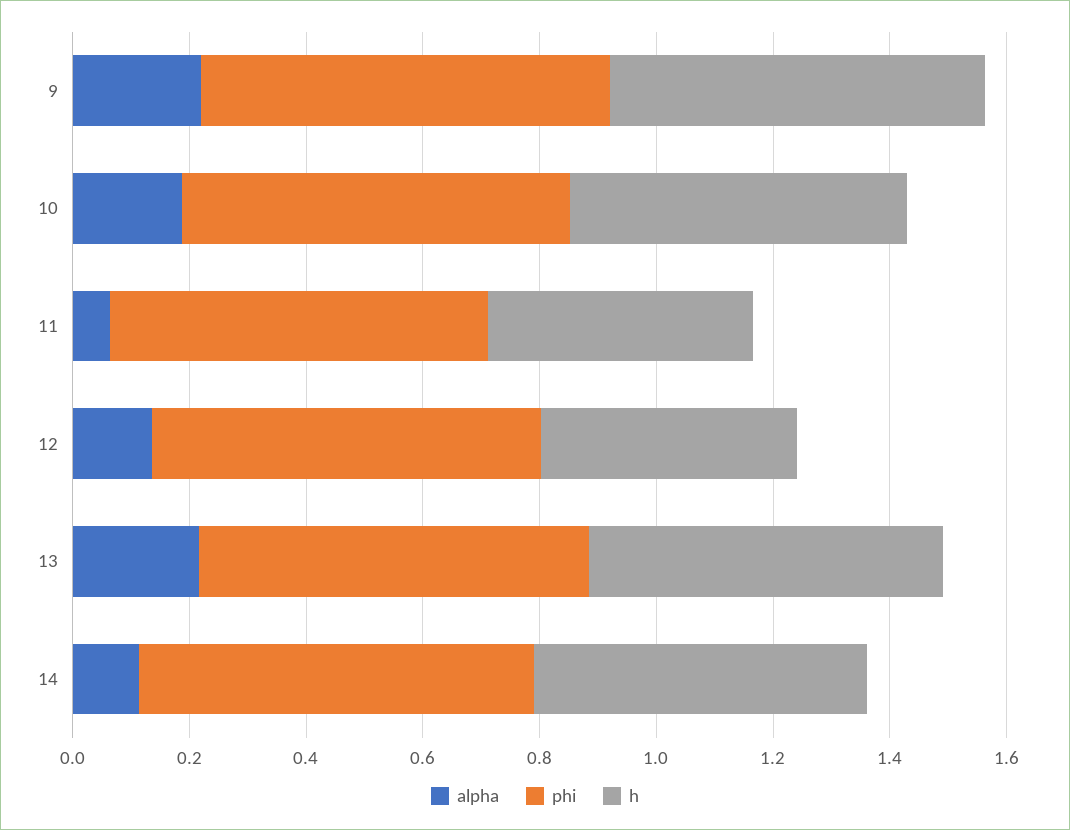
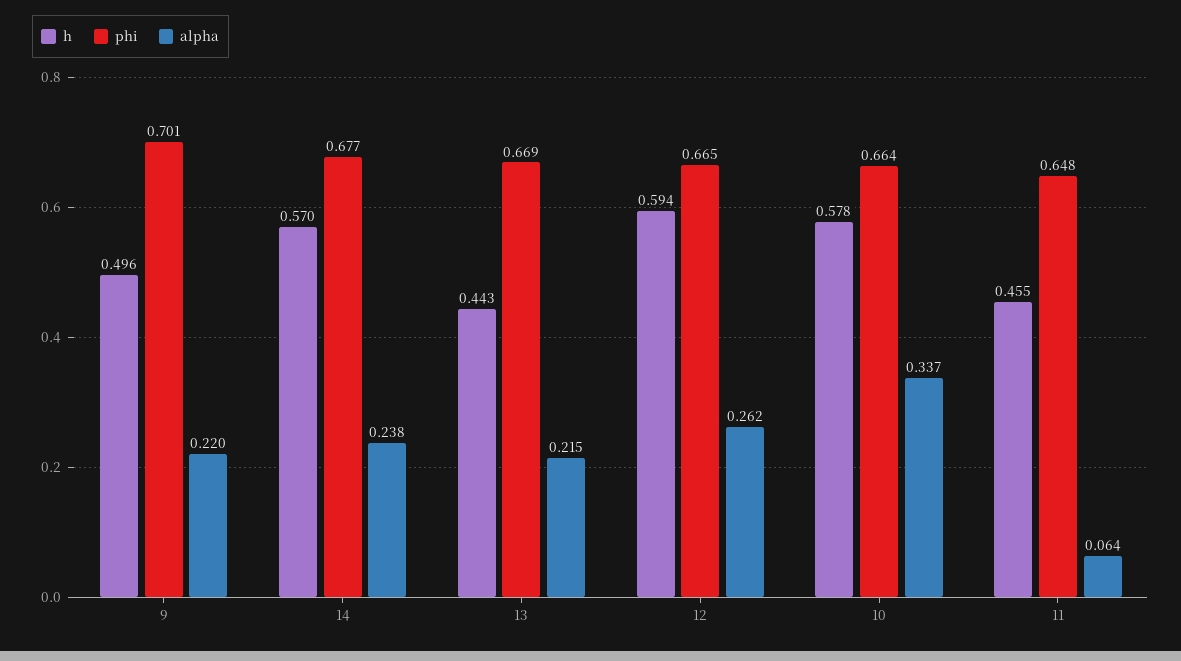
h, 9: 0.65 -> 0.496
alpha, 10: 0.2 -> 0.337
alpha, 12: 0.15 -> 0.262
h, 12: 0.45 -> 0.594
h, 13: 0.6 -> 0.443
alpha, 14: 0.1 -> 0.238

